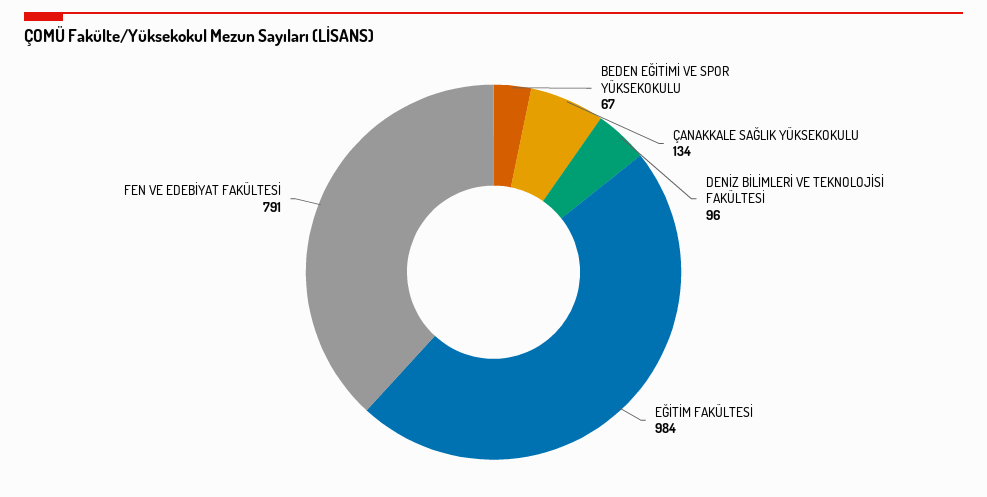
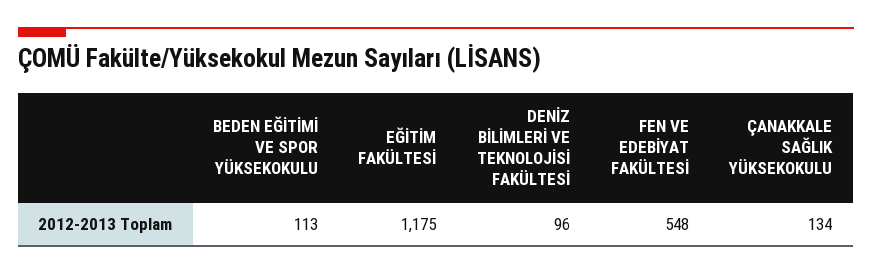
BEDEN EĞİTİMİ VE SPOR YÜKSEKOKULU: 67 -> 113
EĞİTİM FAKÜLTESİ: 984 -> 1175
FEN VE EDEBİYAT FAKÜLTESİ: 791 -> 548

